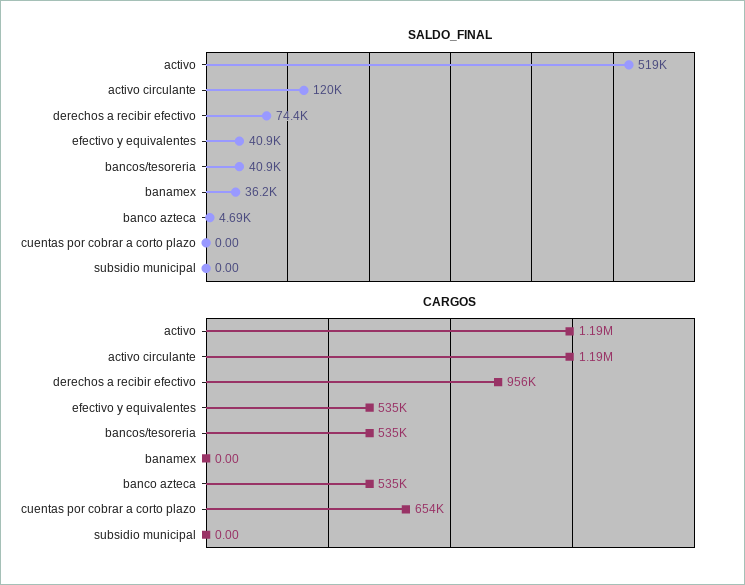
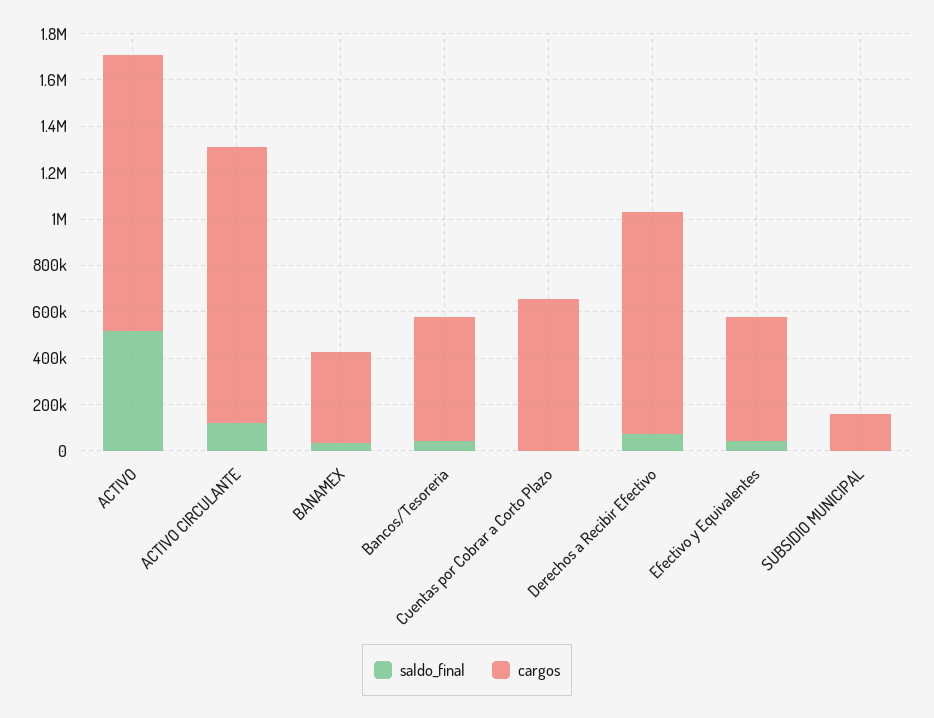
SALDO_FINAL, banco azteca: 4690 -> none
CARGOS, banamex: 0 -> 400000
CARGOS, banco azteca: 535000 -> none
CARGOS, subsidio municipal: 0 -> 150000

